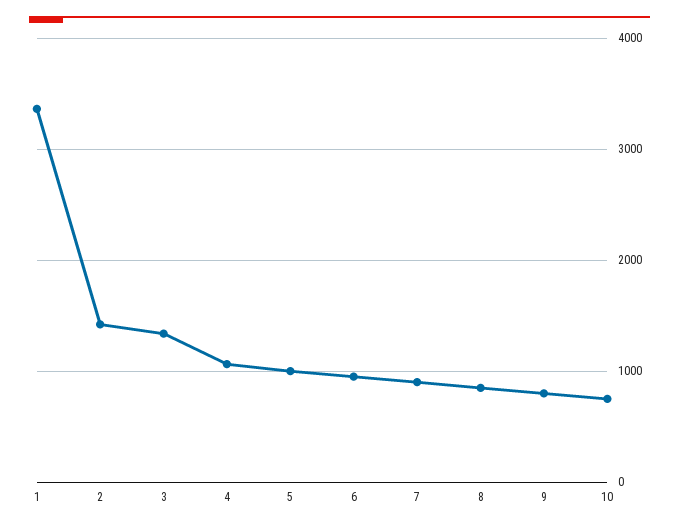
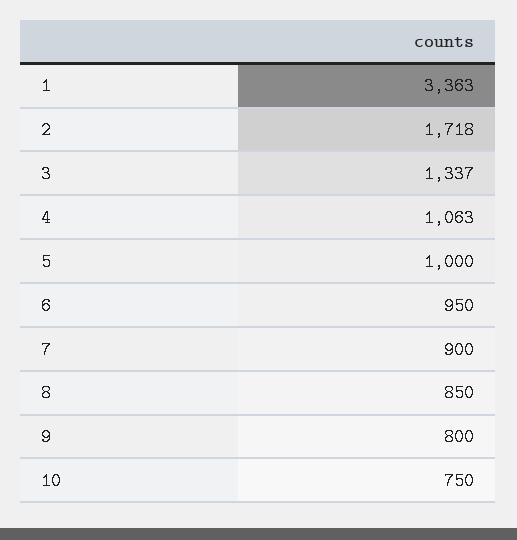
2: 1400 -> 1718

